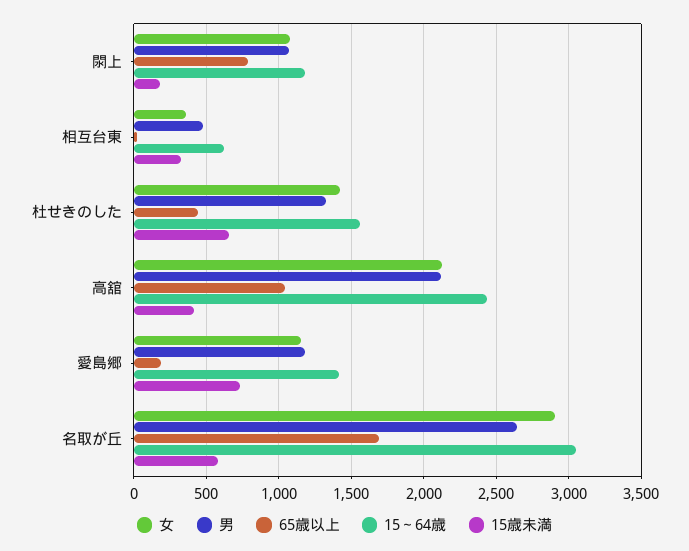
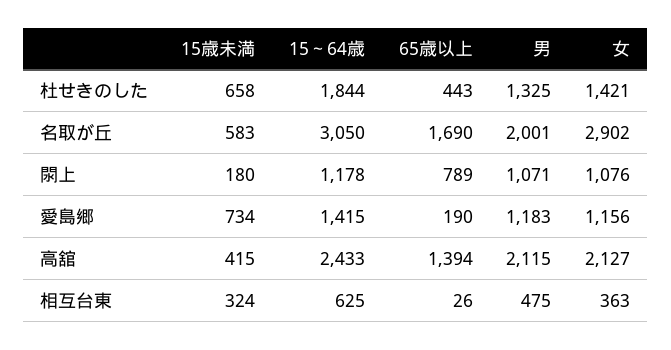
15～64歳, 杜せきのした: 1550 -> 1844
65歳以上, 高舘: 1050 -> 1394
男, 名取が丘: 2650 -> 2001

